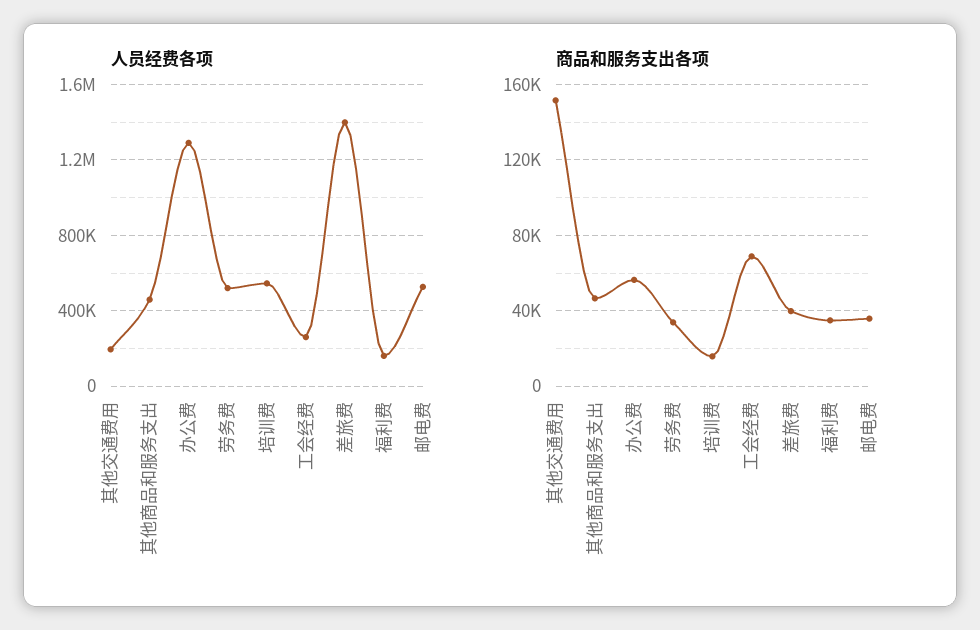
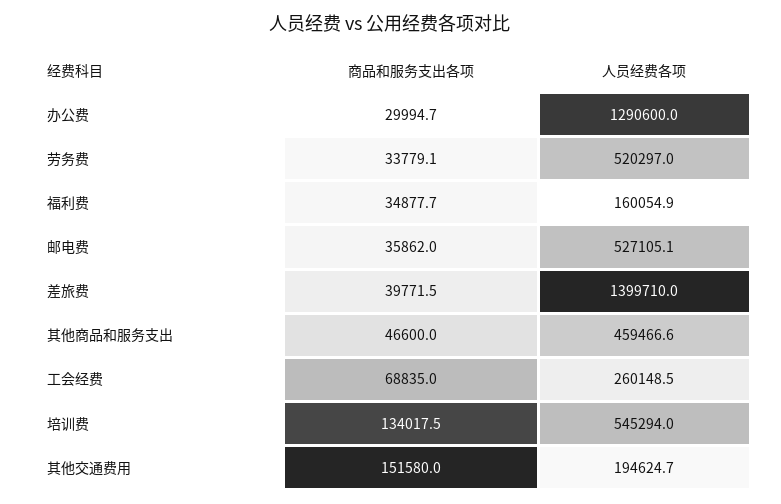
商品和服务支出各项, 办公费: 55000 -> 29994.7
商品和服务支出各项, 培训费: 15000 -> 134017.5

